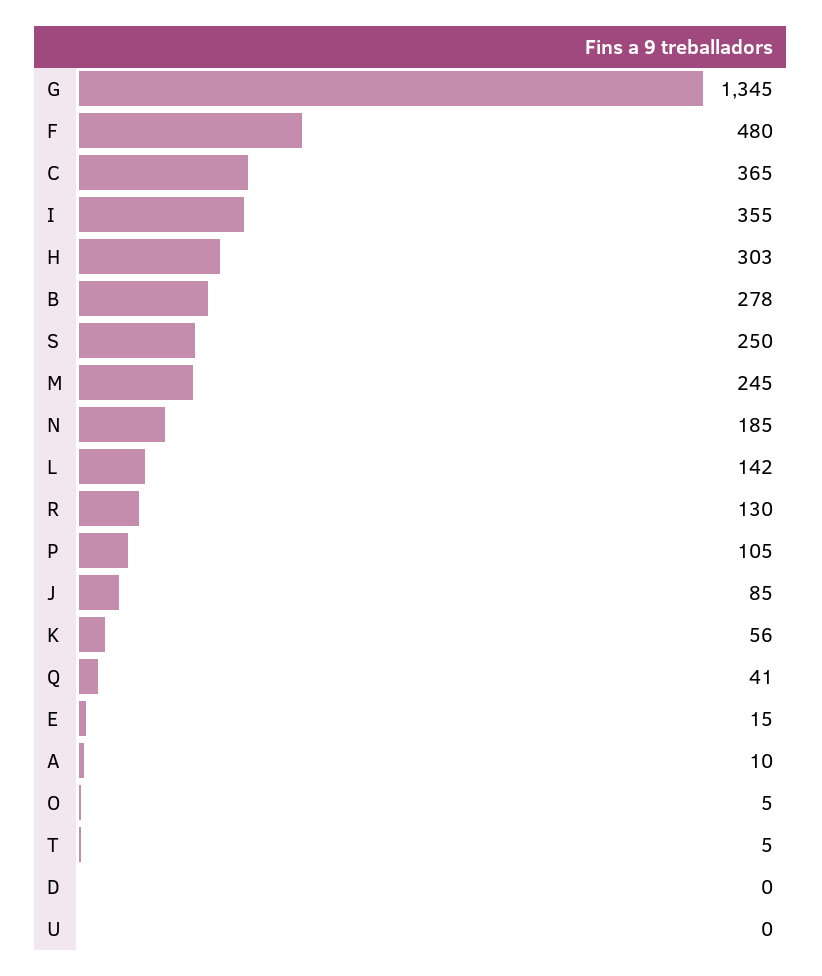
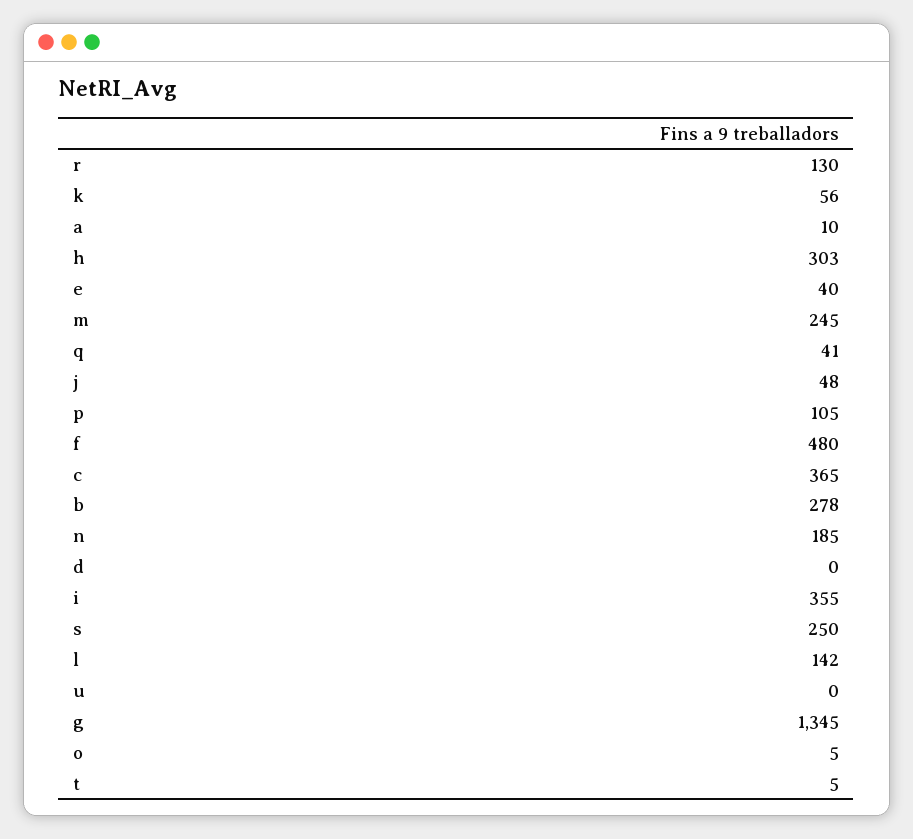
J: 85 -> 48
E: 15 -> 40

